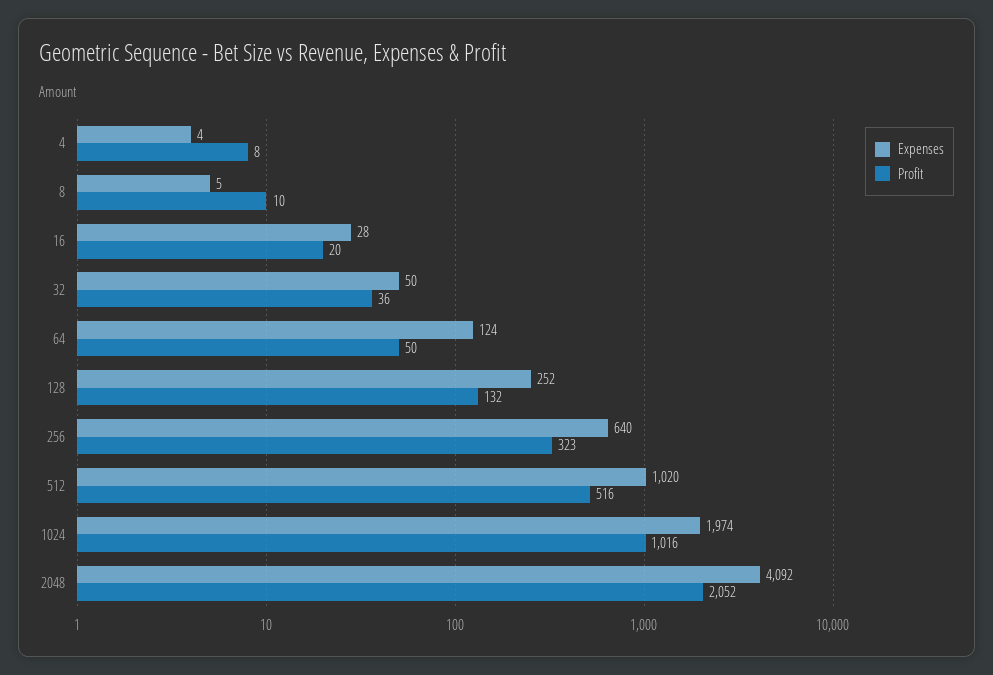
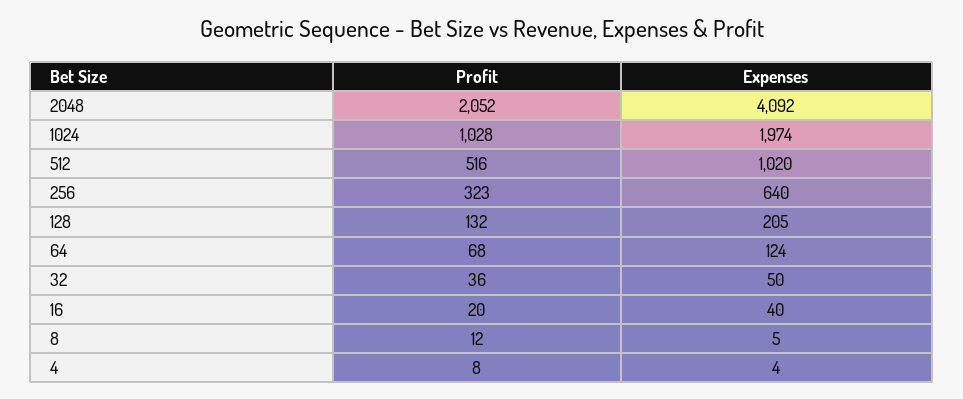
Profit, 8: 10 -> 12
Expenses, 16: 28 -> 40
Profit, 64: 50 -> 68
Expenses, 128: 252 -> 205
Profit, 1024: 1016 -> 1028

